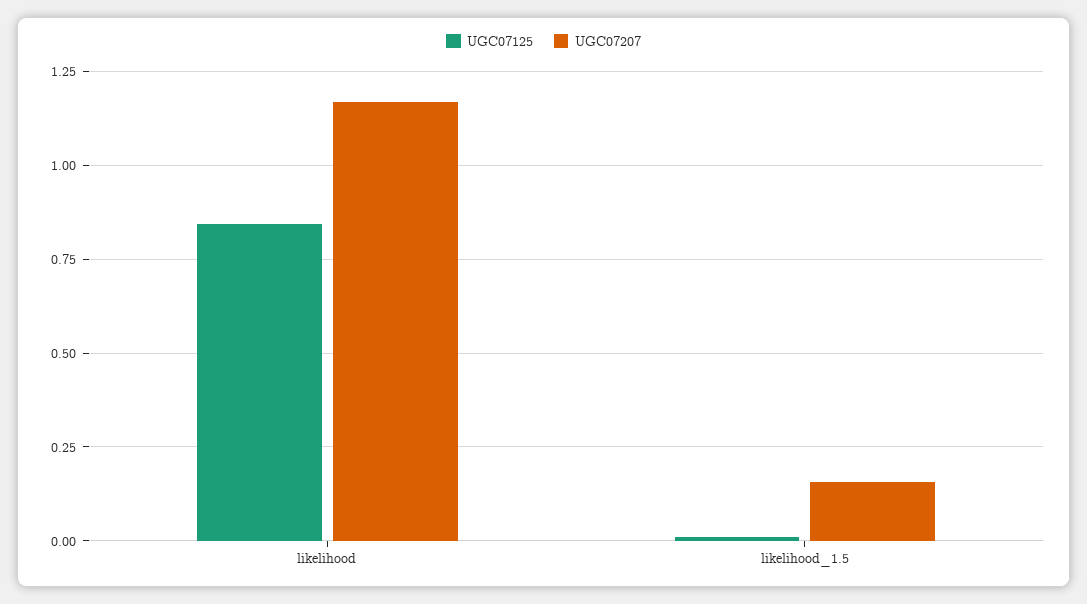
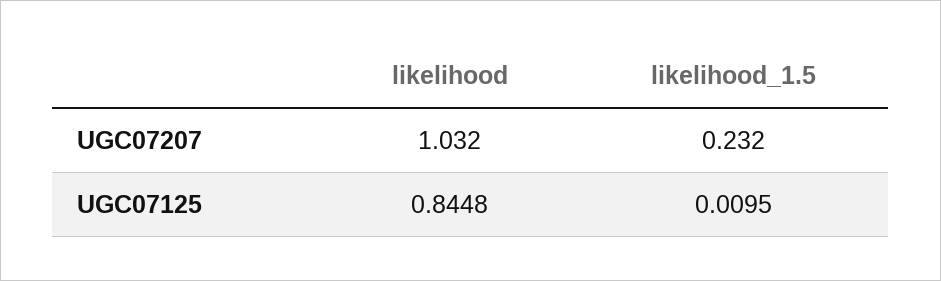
UGC07207, likelihood: 1.175 -> 1.032
UGC07207, likelihood_1.5: 0.15 -> 0.232

